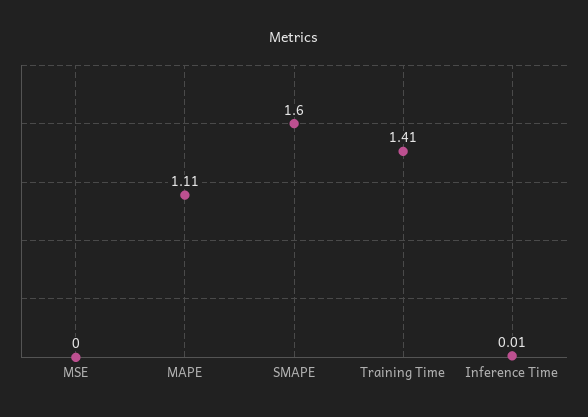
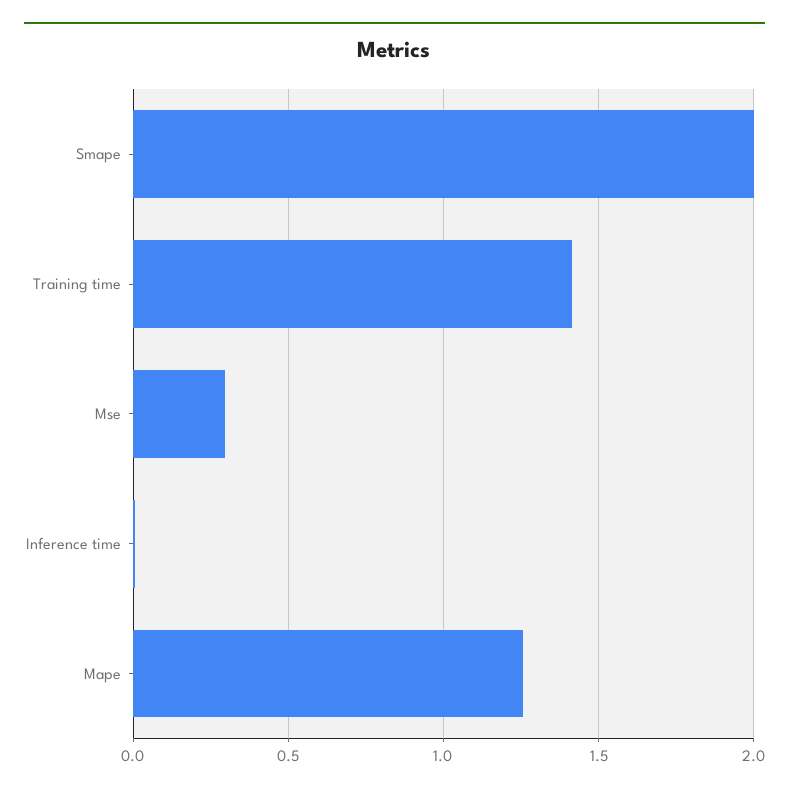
MSE: 0 -> 0.3
MAPE: 1.11 -> 1.25
SMAPE: 1.6 -> 2

